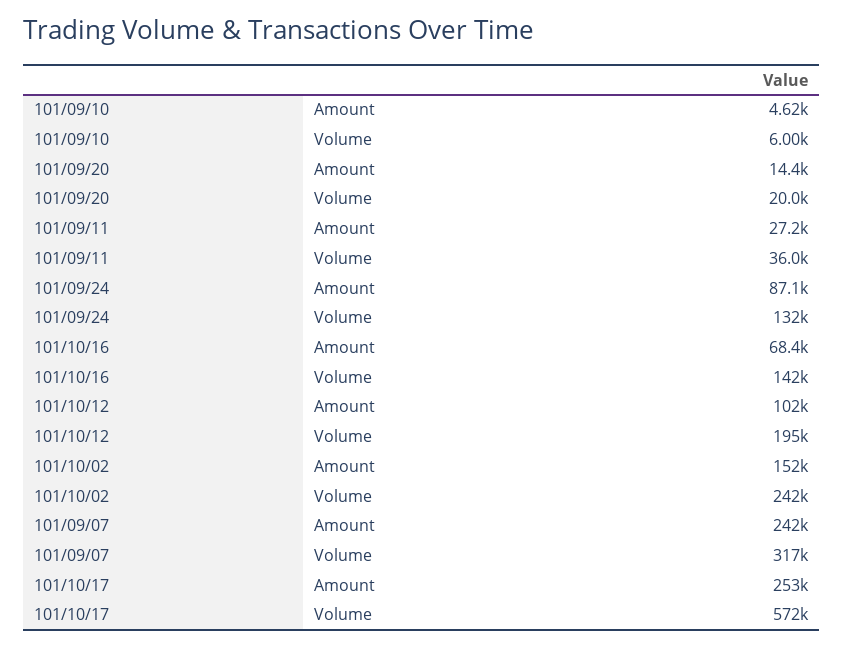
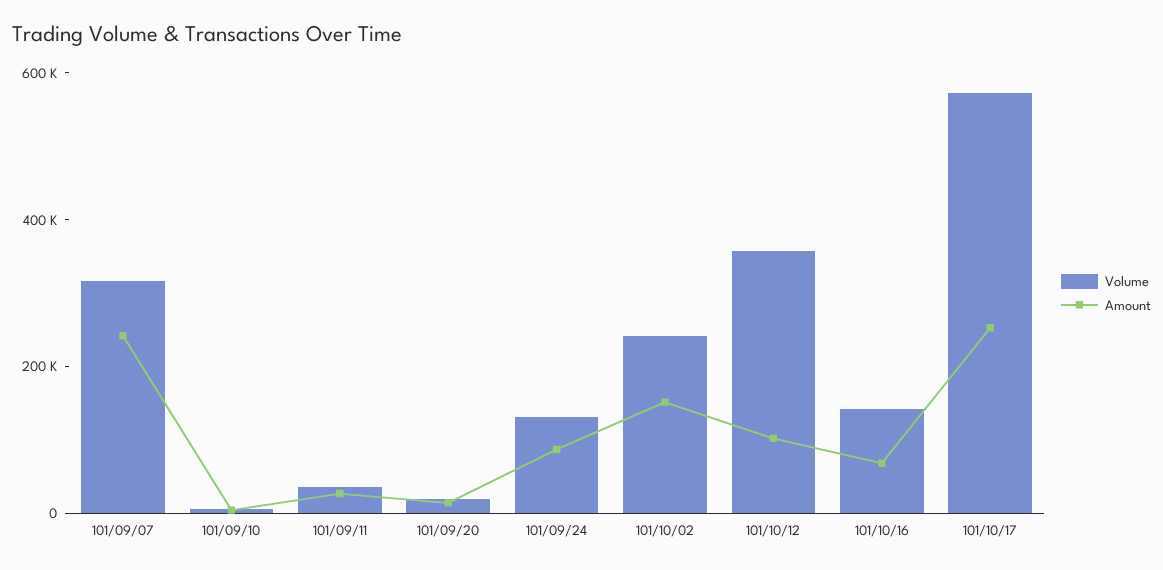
Volume, 101/10/12: 195000 -> 350000

